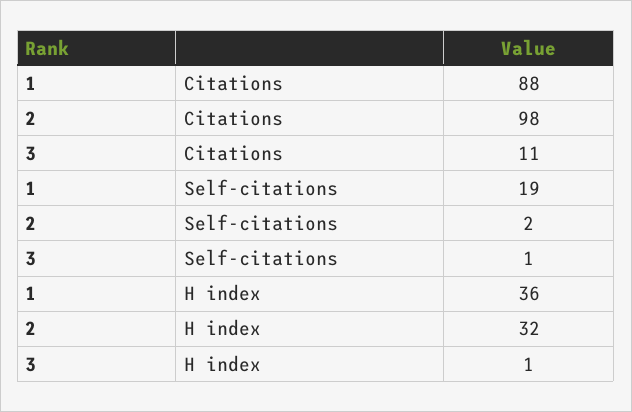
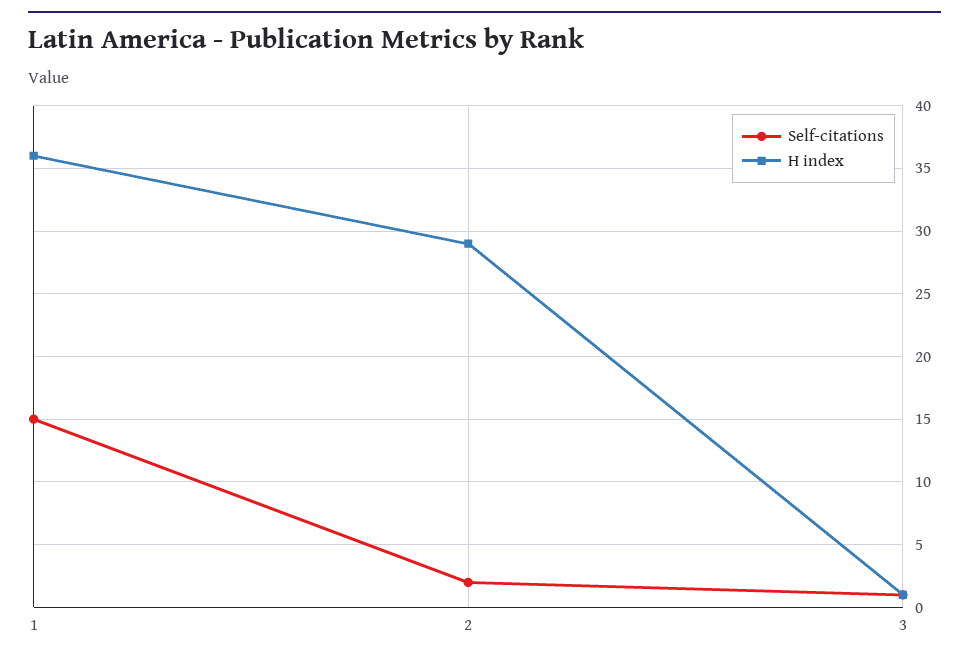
Citations, 1: 88 -> none
Citations, 2: 98 -> none
Citations, 3: 11 -> none
Self-citations, 1: 19 -> 15
H index, 2: 32 -> 29

